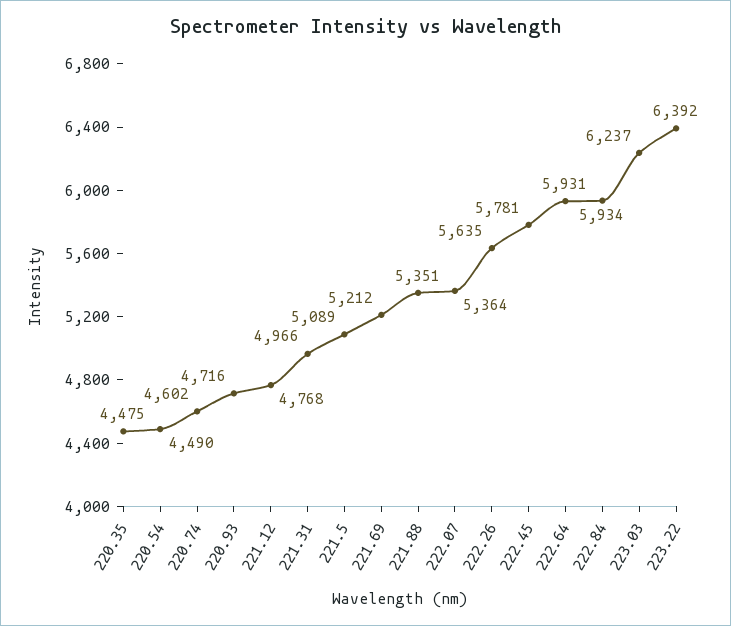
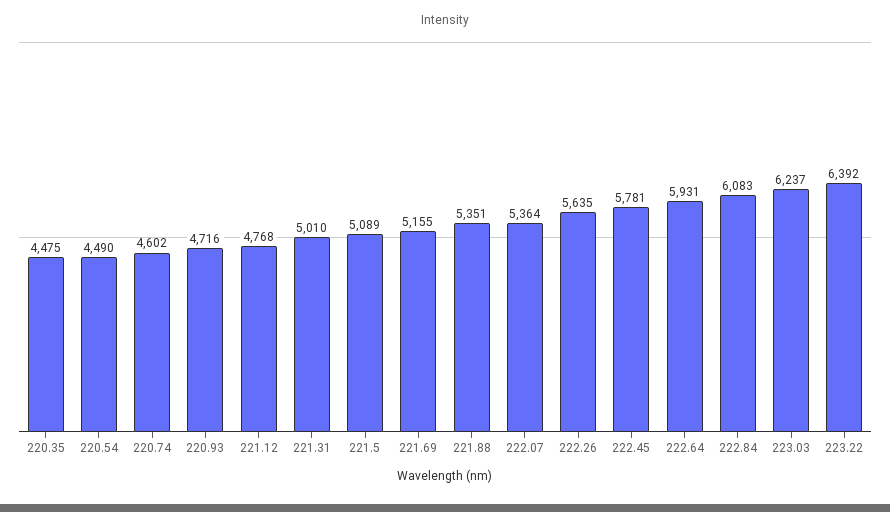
221.31: 4966 -> 5010
221.69: 5212 -> 5155
222.84: 5934 -> 6083

